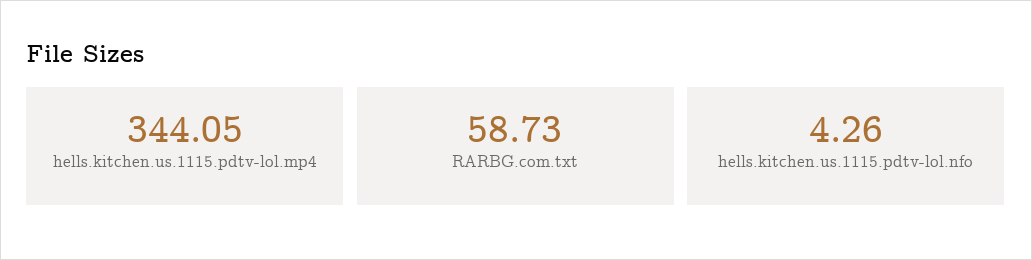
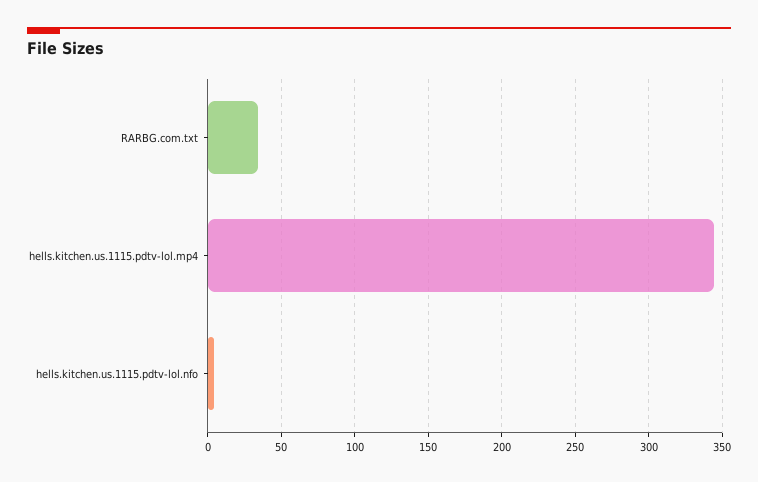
RARBG.com.txt: 58.73 -> 35

